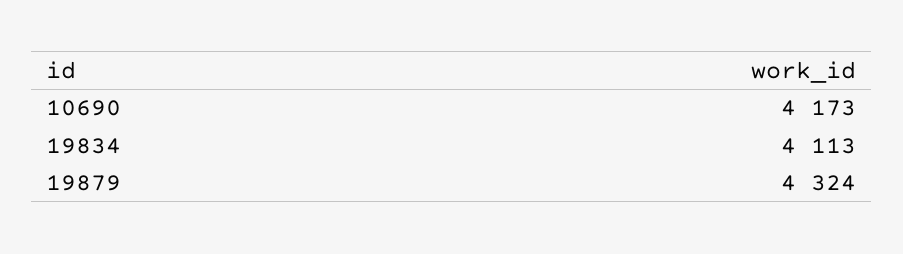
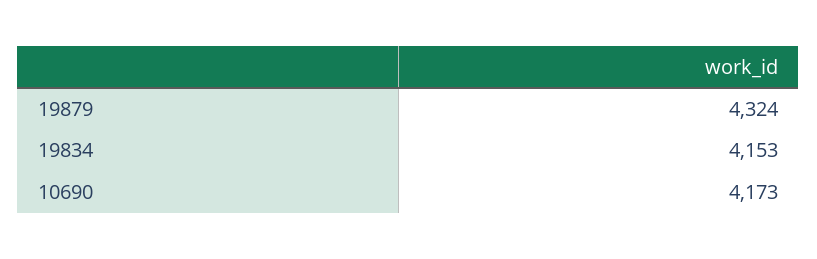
19834: 4113 -> 4153

